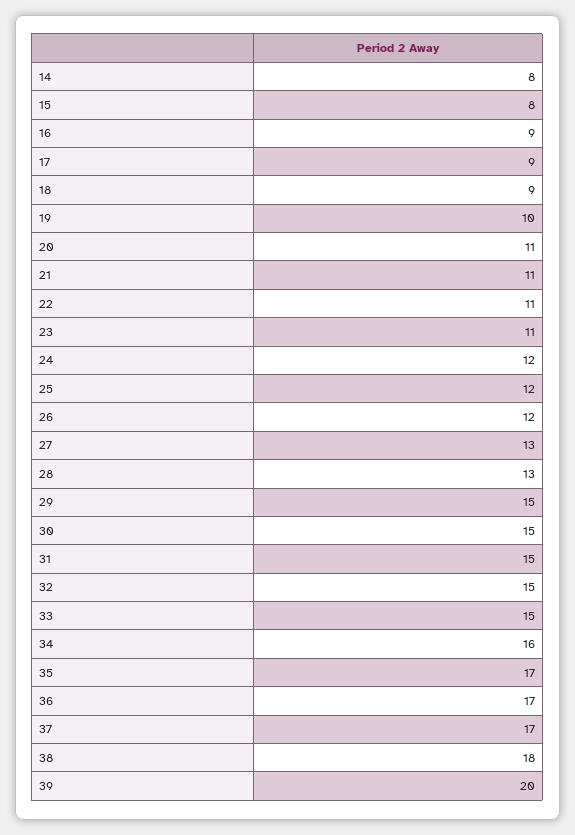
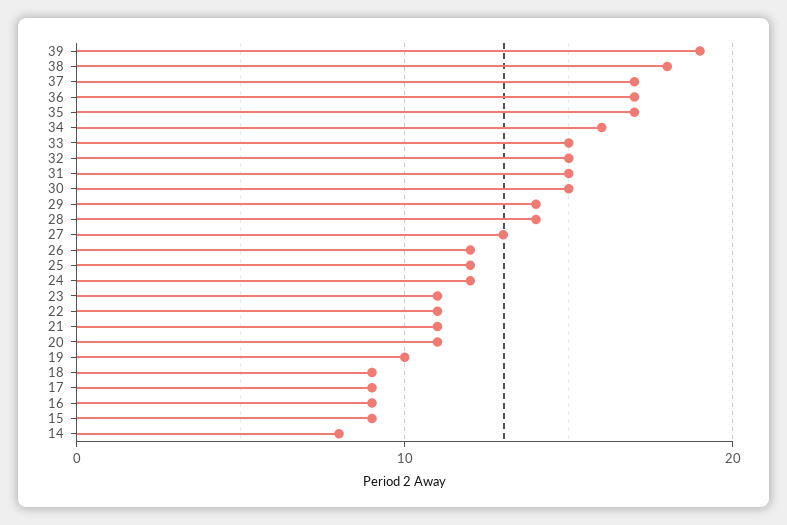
15: 8 -> 9
28: 13 -> 14
29: 15 -> 14
39: 20 -> 19

